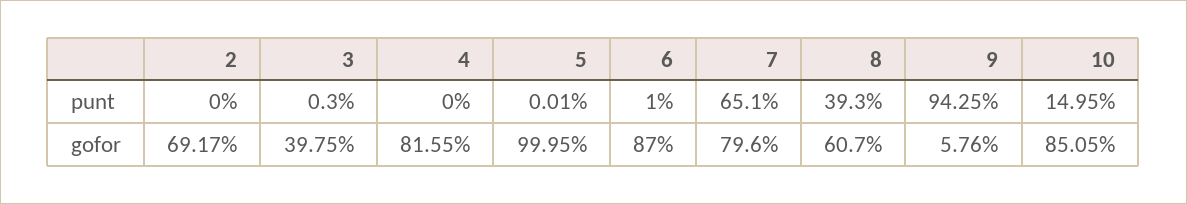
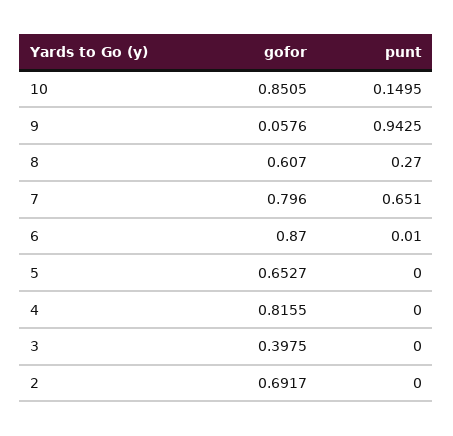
3, punt: 0.003 -> 0
5, punt: 0.0001 -> 0
8, punt: 0.393 -> 0.27
5, gofor: 0.9995 -> 0.6527

